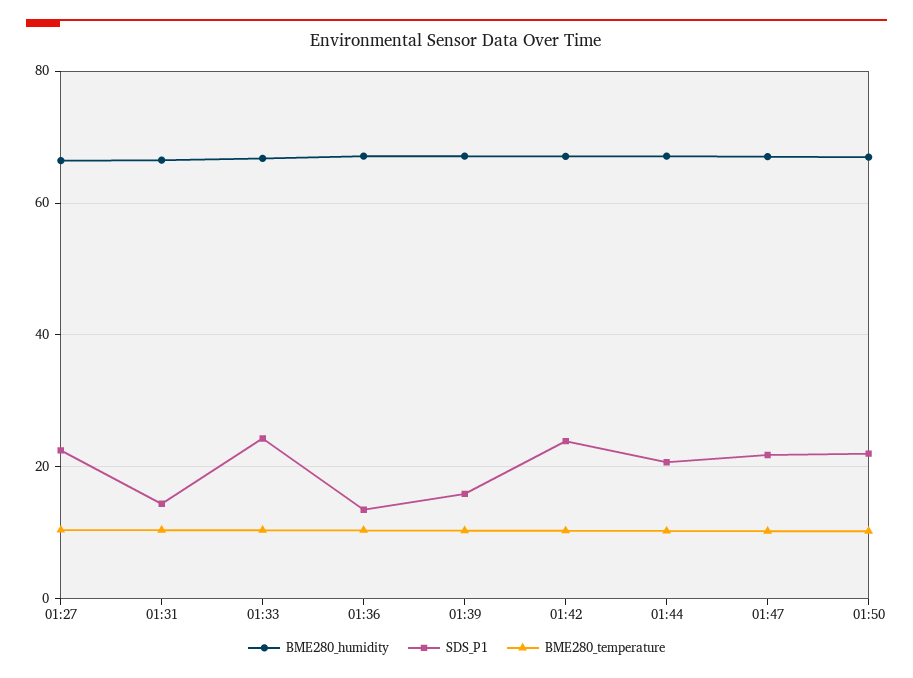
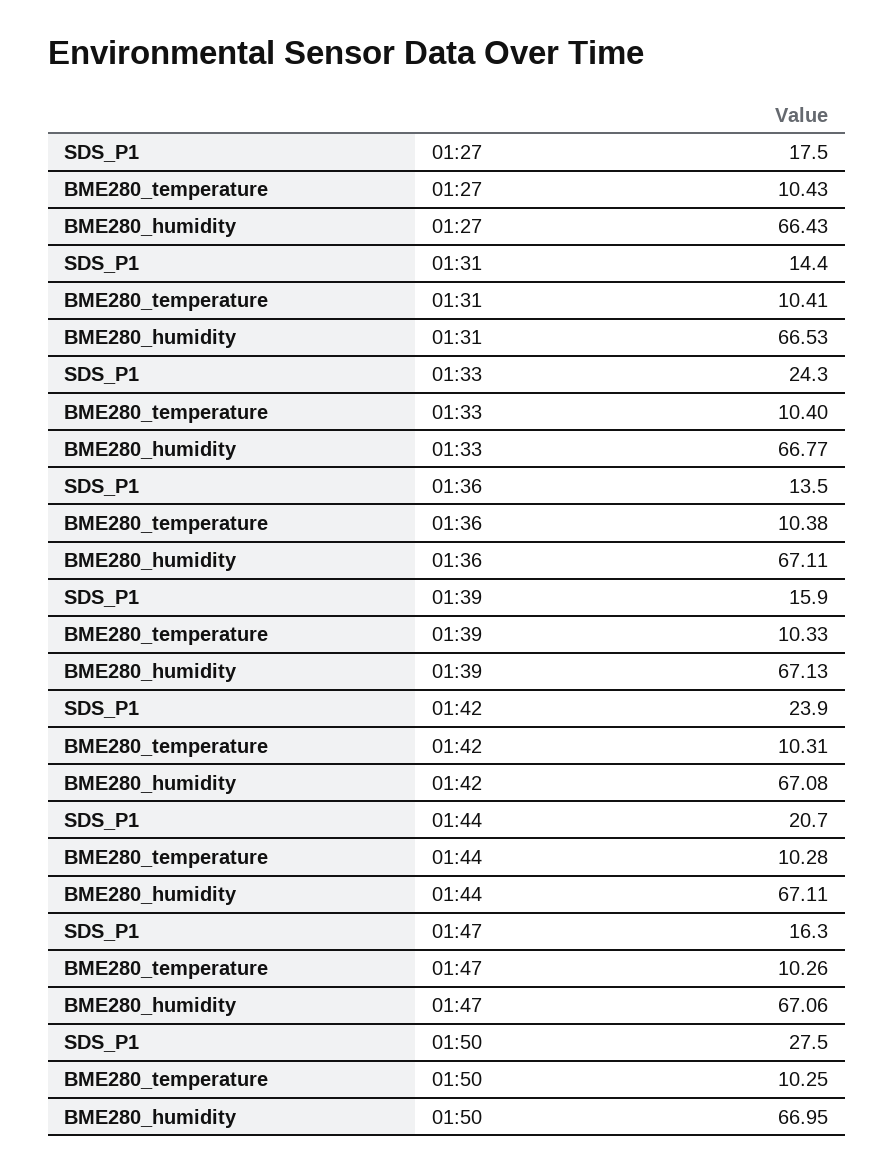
SDS_P1, 01:27: 22 -> 17.5
SDS_P1, 01:47: 22 -> 16.3
SDS_P1, 01:50: 22 -> 27.5

